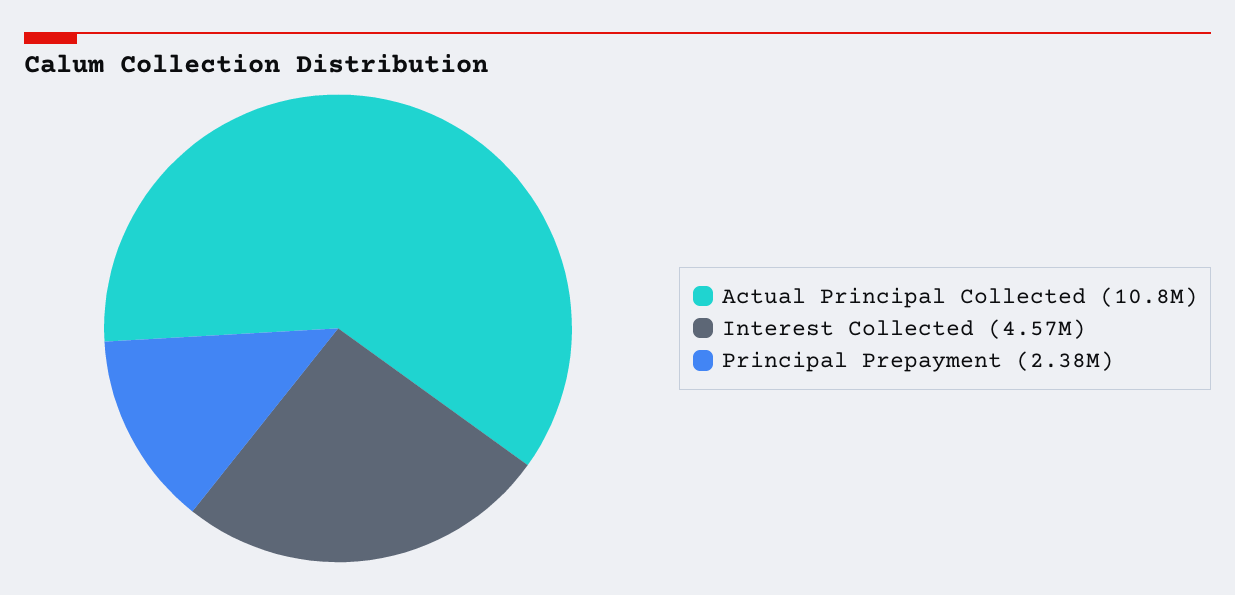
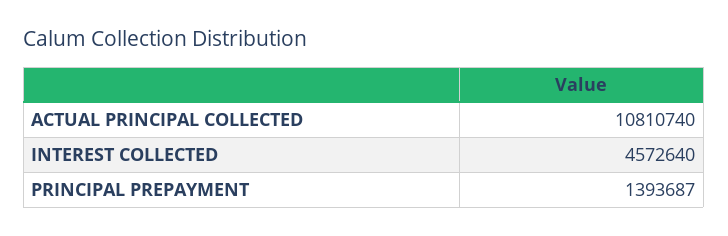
Principal Prepayment: 2380000 -> 1393687

